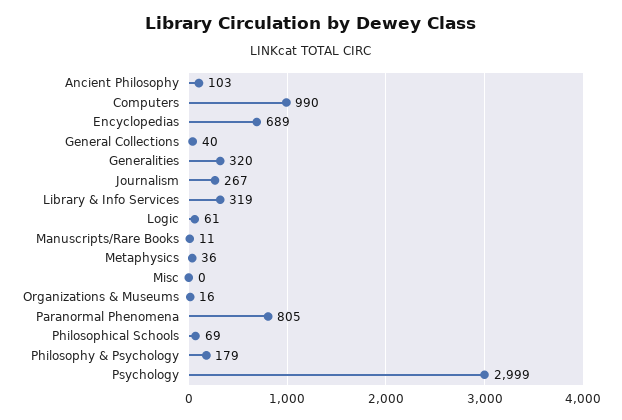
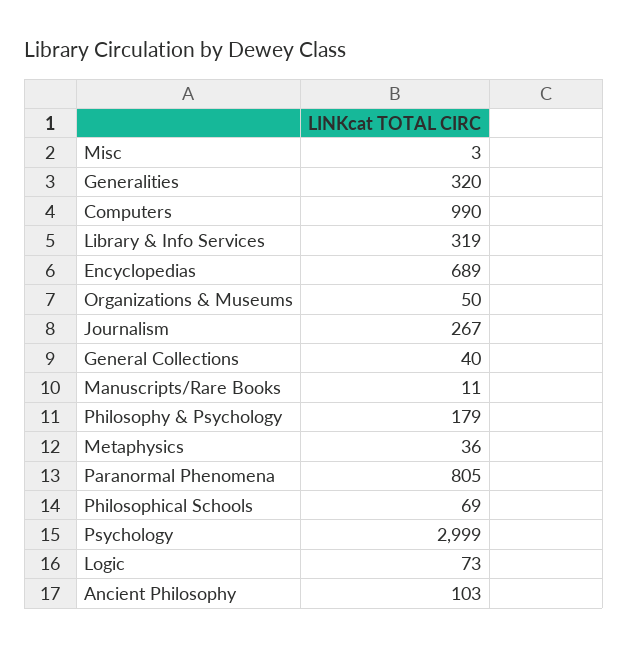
Logic: 61 -> 73
Misc: 0 -> 3
Organizations & Museums: 16 -> 50

